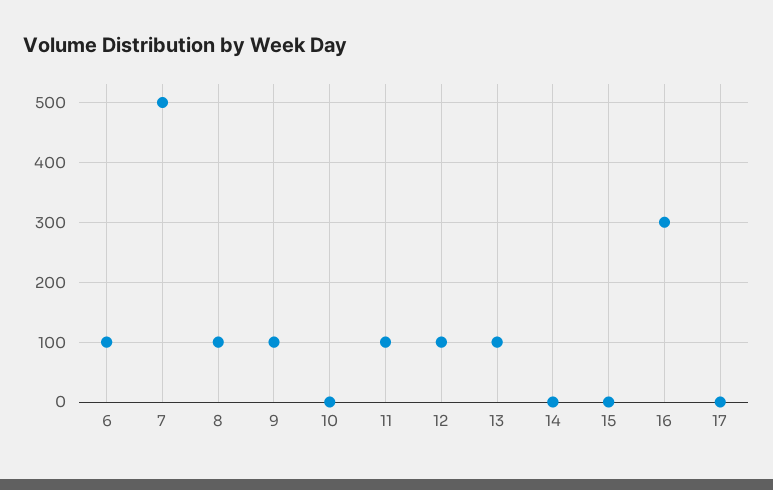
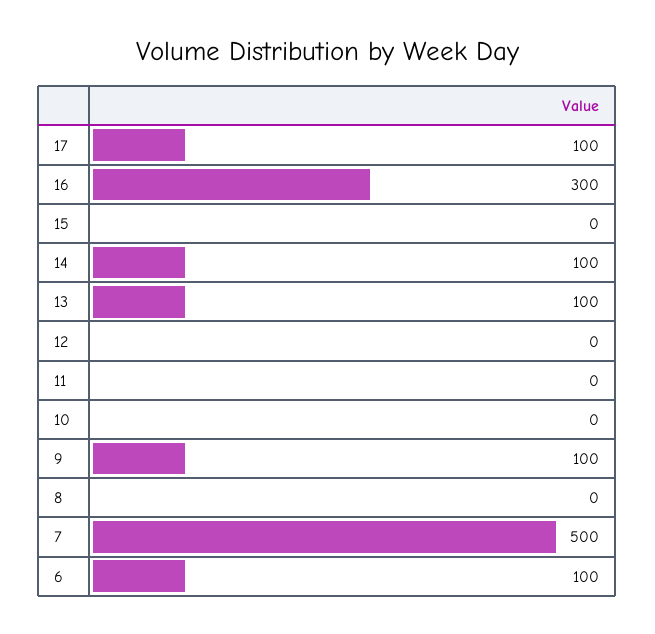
8: 100 -> 0
11: 100 -> 0
12: 100 -> 0
14: 0 -> 100
17: 0 -> 100

